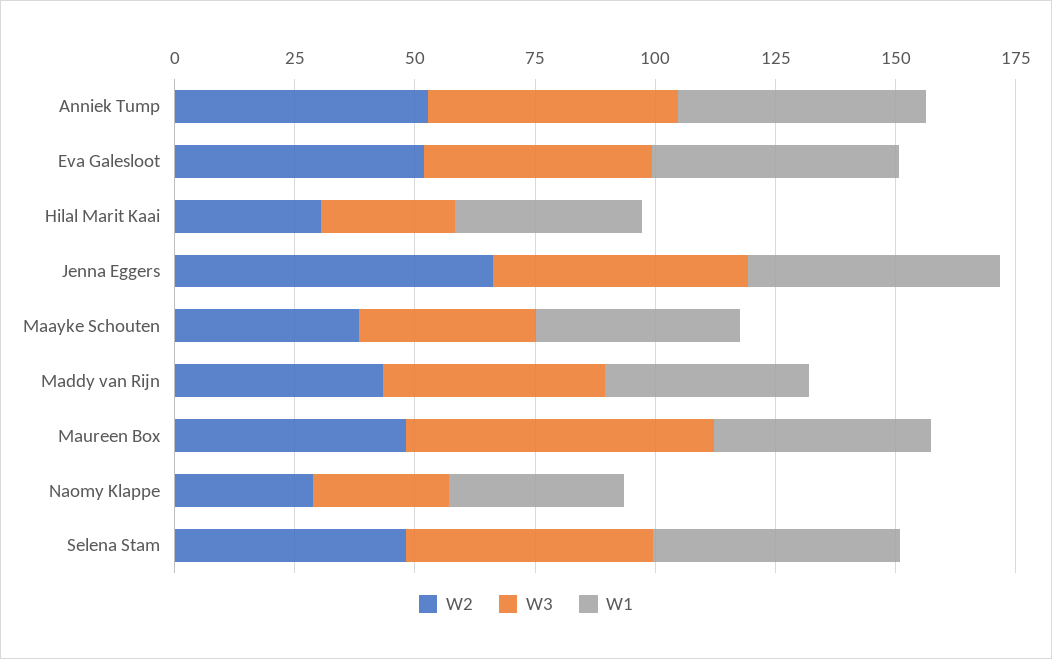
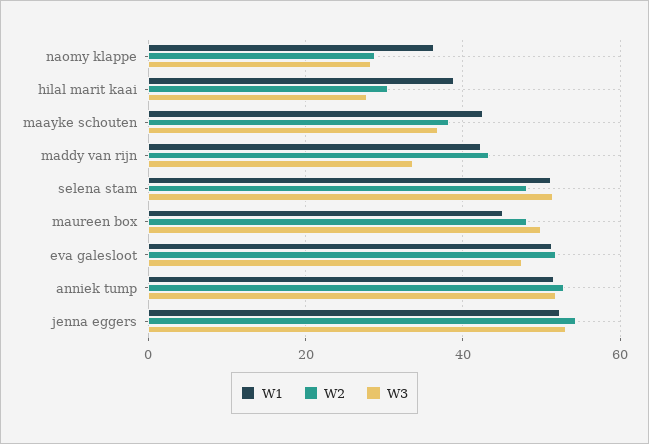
W2, Jenna Eggers: 65 -> 54
W3, Maddy van Rijn: 45 -> 34
W3, Maureen Box: 65 -> 50

